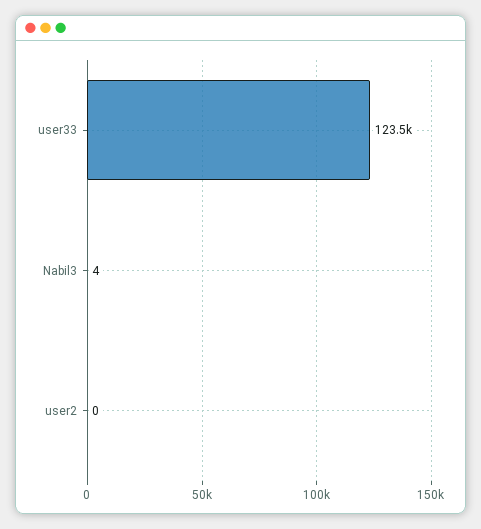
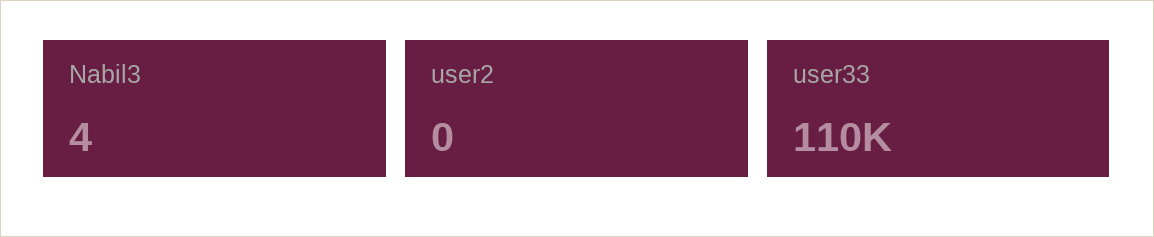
user33: 123500 -> 110000

